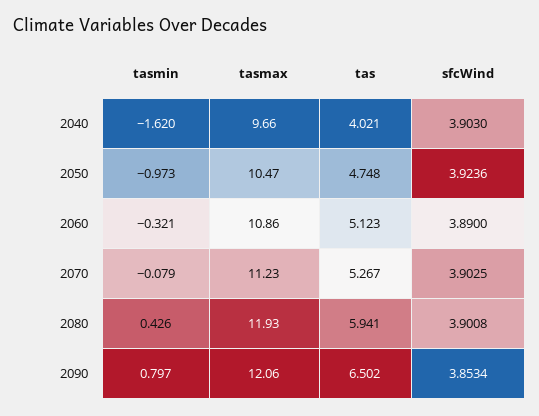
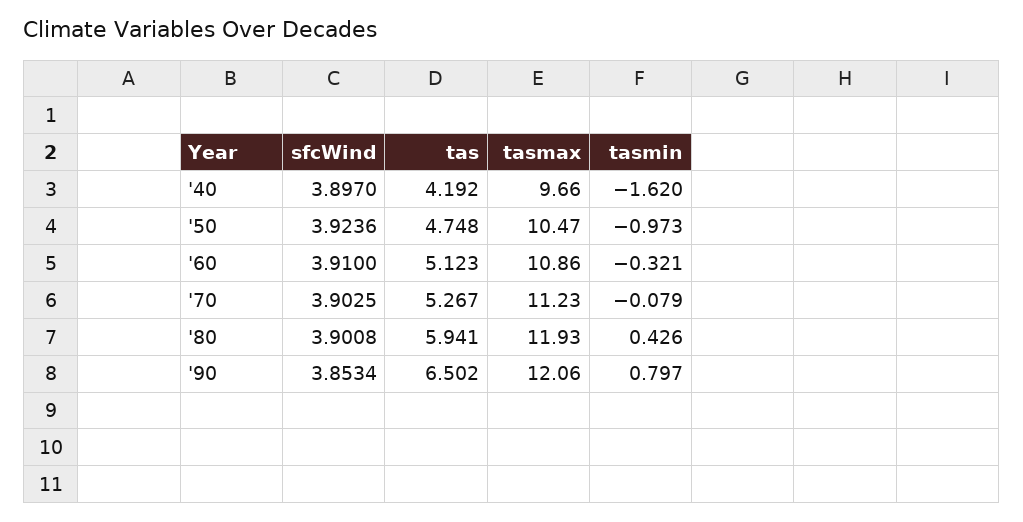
tas, 2040: 4.021 -> 4.192
sfcWind, 2040: 3.903 -> 3.897
sfcWind, 2060: 3.89 -> 3.91

